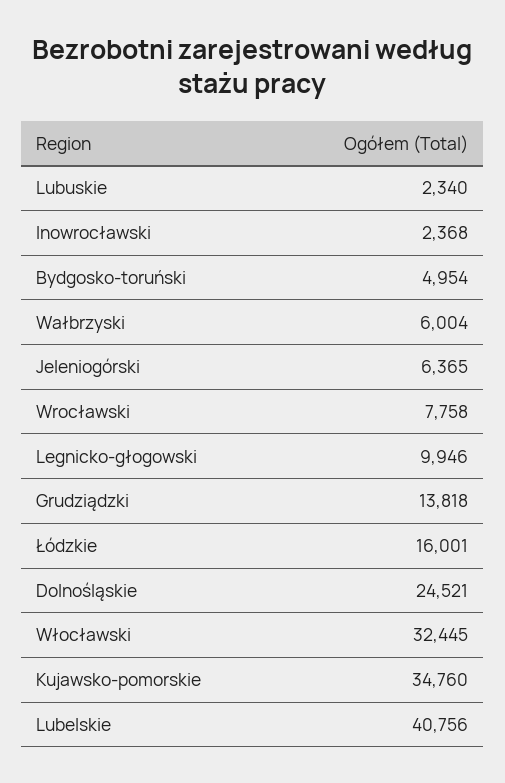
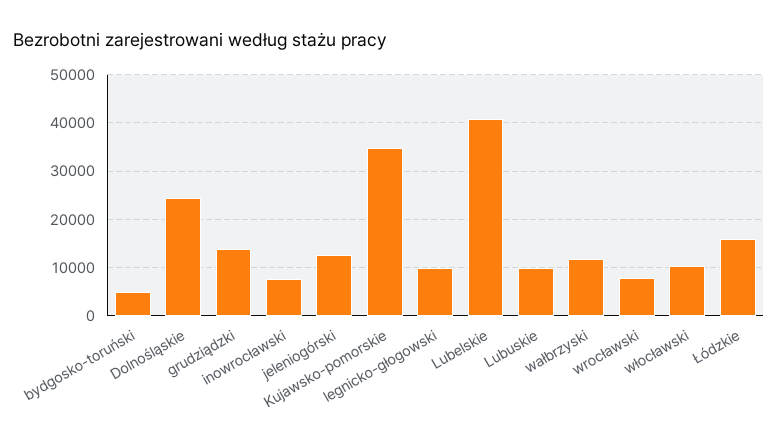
Lubuskie: 2340 -> 10000
Inowrocławski: 2368 -> 8000
Wałbrzyski: 6004 -> 12000
Jeleniogórski: 6365 -> 12000
Włocławski: 32445 -> 10000

